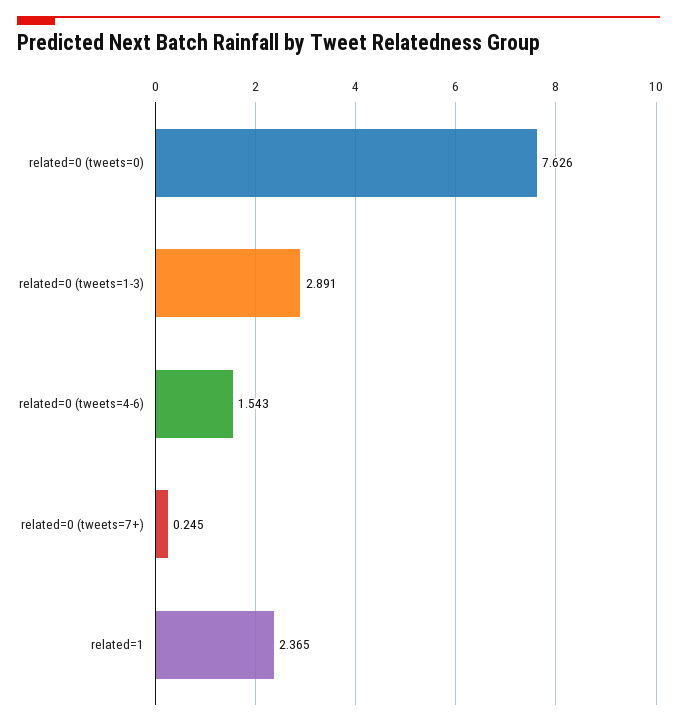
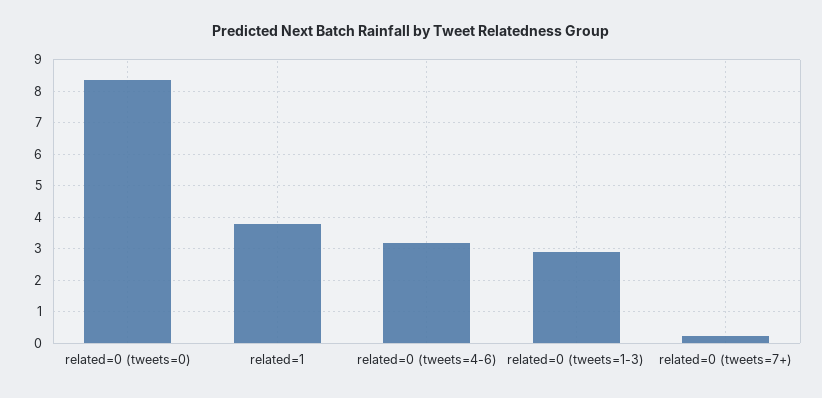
related=0 (tweets=0): 7.626 -> 8.4
related=0 (tweets=4-6): 1.543 -> 3.2
related=1: 2.365 -> 3.8

